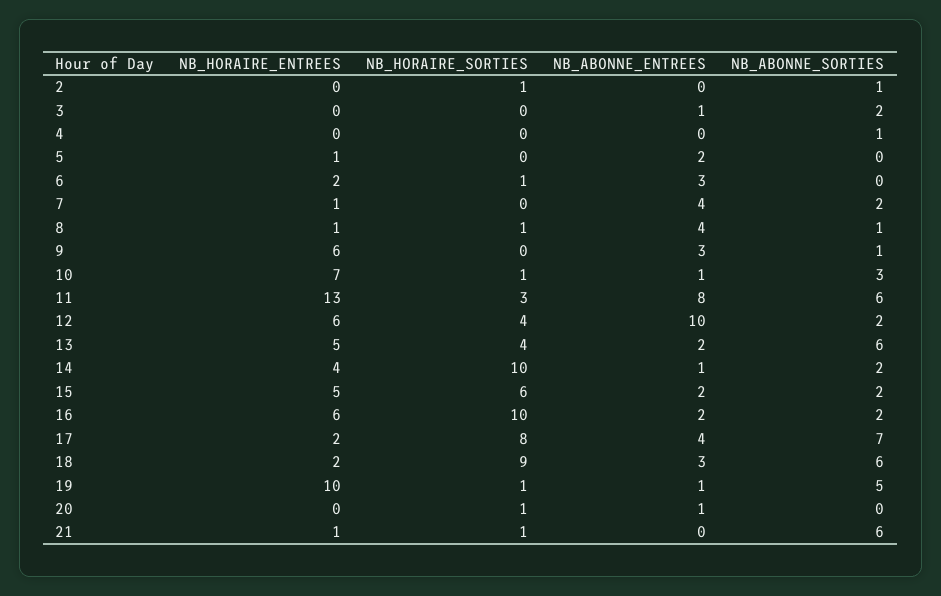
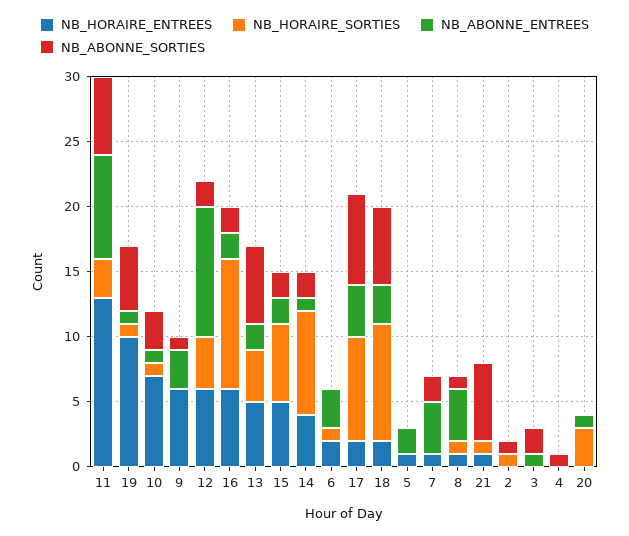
NB_HORAIRE_SORTIES, 14: 10 -> 8
NB_HORAIRE_SORTIES, 20: 1 -> 3

